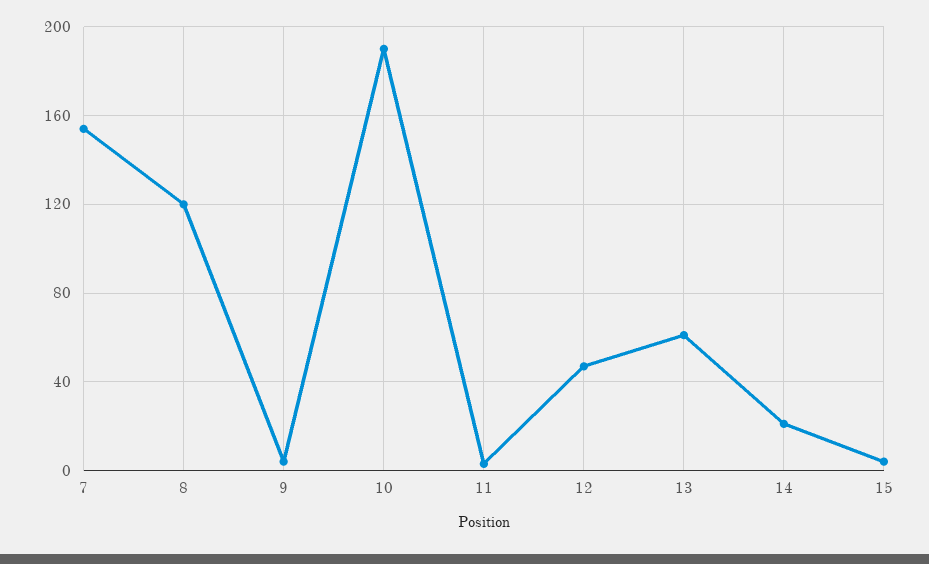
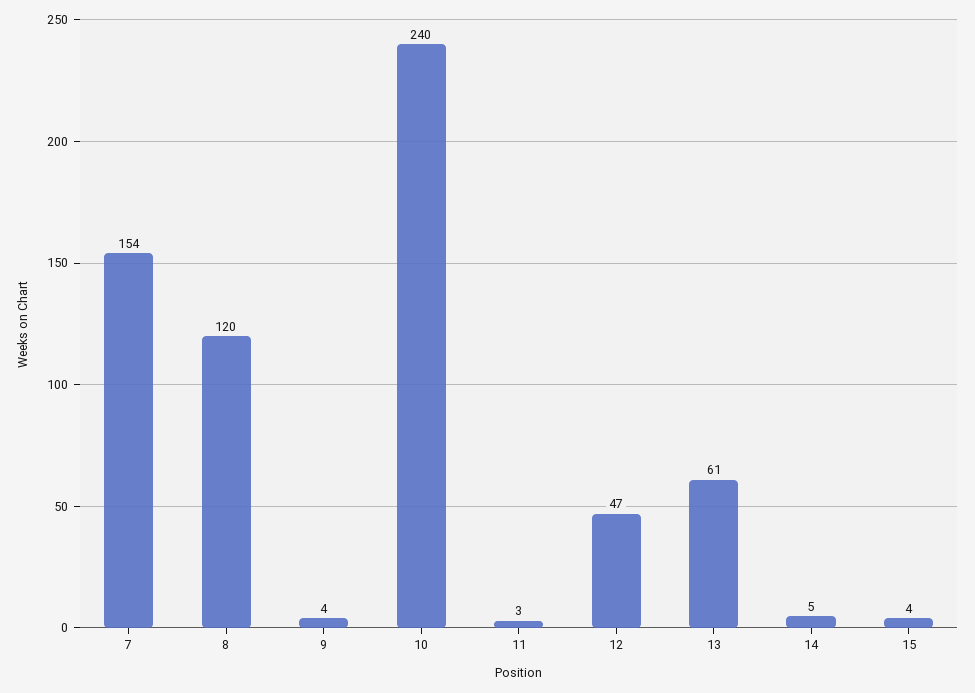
10: 190 -> 240
14: 20 -> 5

